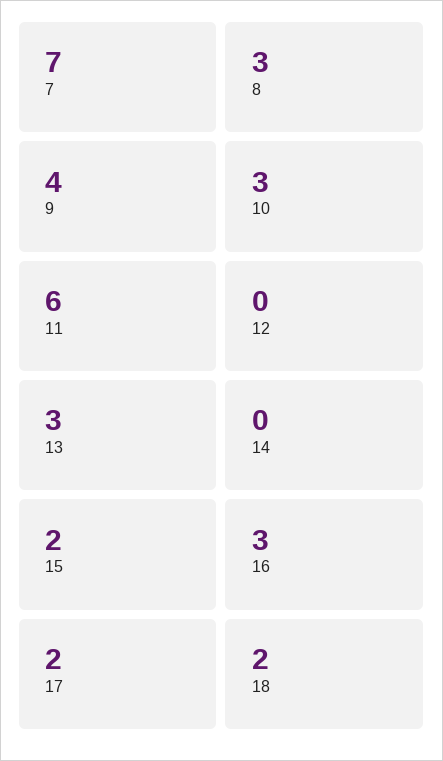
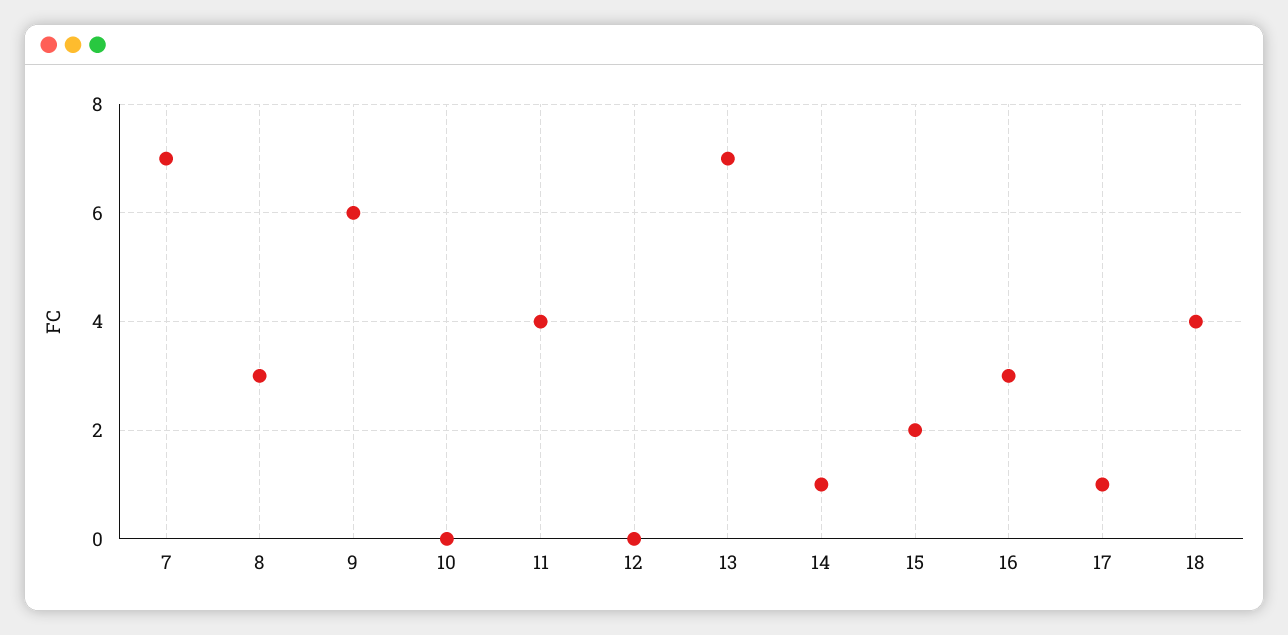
9: 4 -> 6
10: 3 -> 0
11: 6 -> 4
13: 3 -> 7
14: 0 -> 1
17: 2 -> 1
18: 2 -> 4

